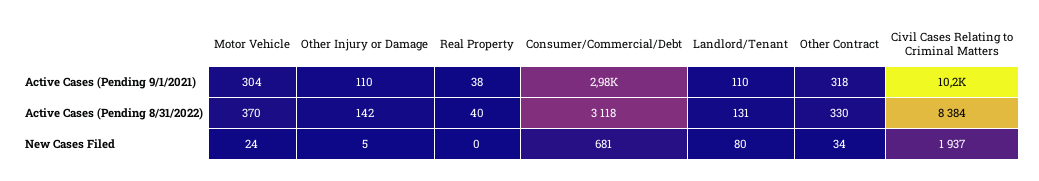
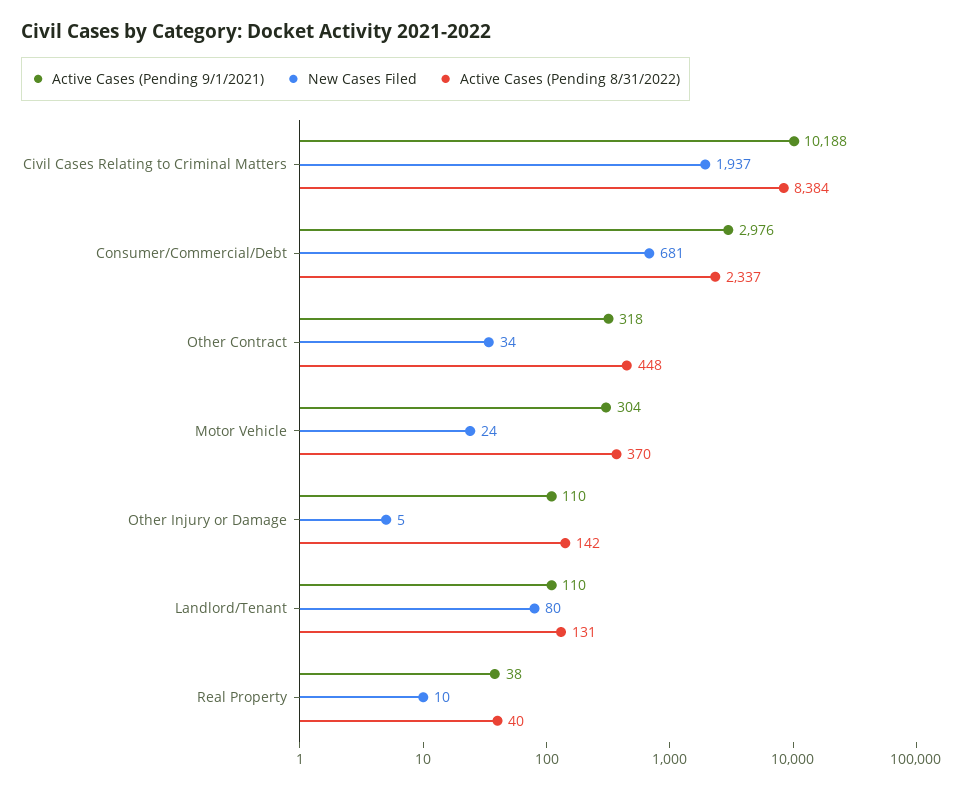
Active Cases (Pending 8/31/2022), Consumer/Commercial/Debt: 3118 -> 2337
Active Cases (Pending 8/31/2022), Other Contract: 330 -> 448
New Cases Filed, Real Property: 0 -> 10

